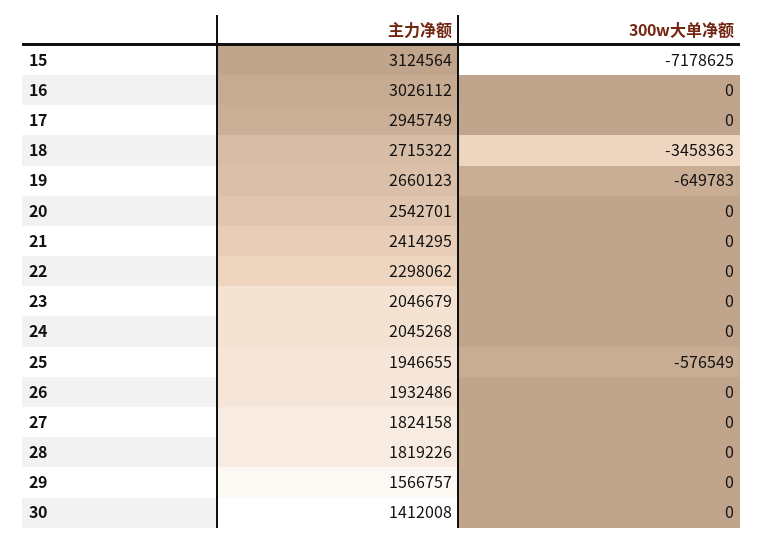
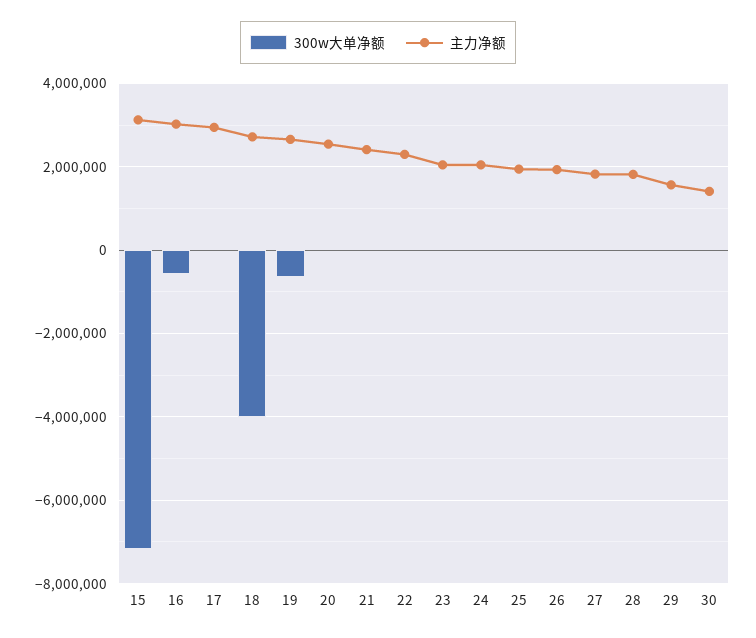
300w大单净额, 16: 0 -> -600000
300w大单净额, 18: -3458363 -> -4000000
300w大单净额, 25: -576549 -> 0

